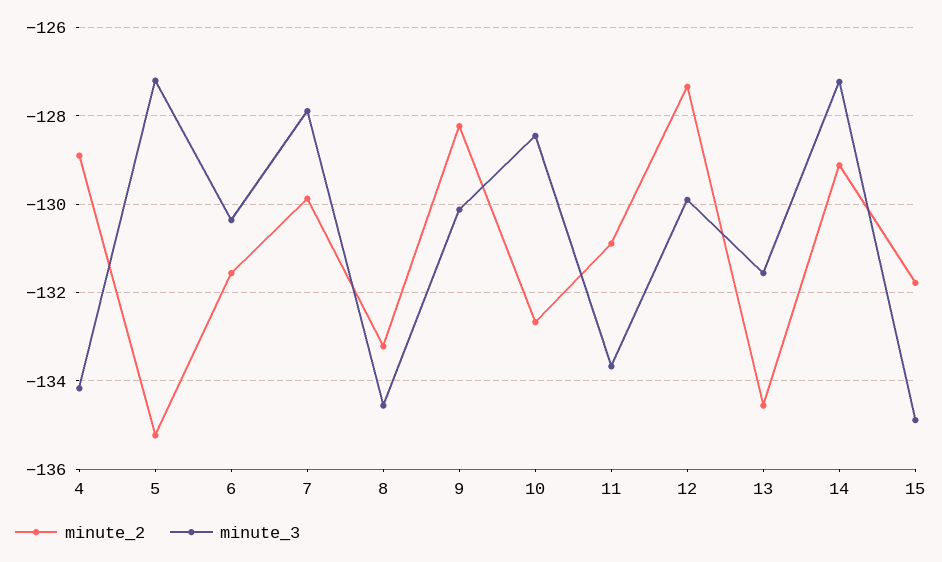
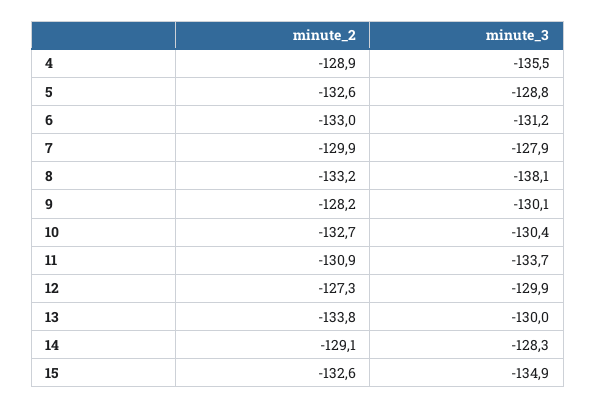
minute_3, 4: -134.2 -> -135.5
minute_2, 5: -135.2 -> -132.6
minute_3, 5: -127.2 -> -128.8
minute_2, 6: -131.6 -> -133
minute_3, 6: -130.4 -> -131.2
minute_3, 8: -134.6 -> -138.1
minute_3, 10: -128.4 -> -130.4
minute_2, 13: -134.6 -> -133.8
minute_3, 13: -131.6 -> -130
minute_3, 14: -127.2 -> -128.3
minute_2, 15: -131.8 -> -132.6

